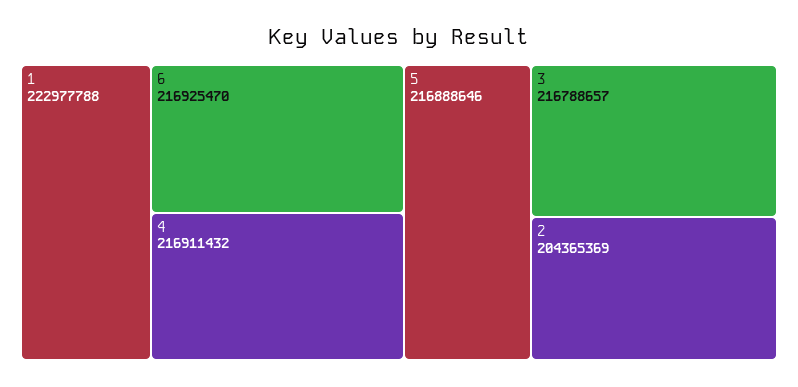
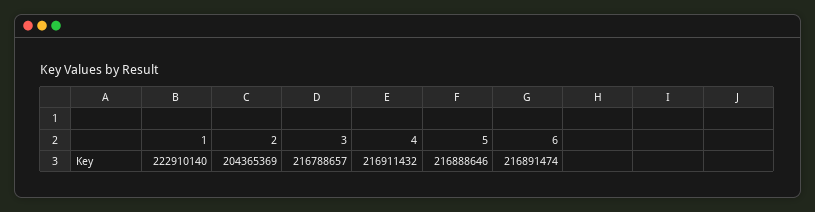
1: 222977788 -> 222910140
6: 216925470 -> 216891474

